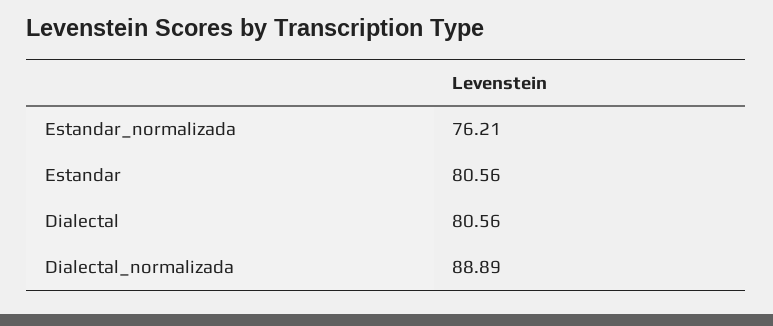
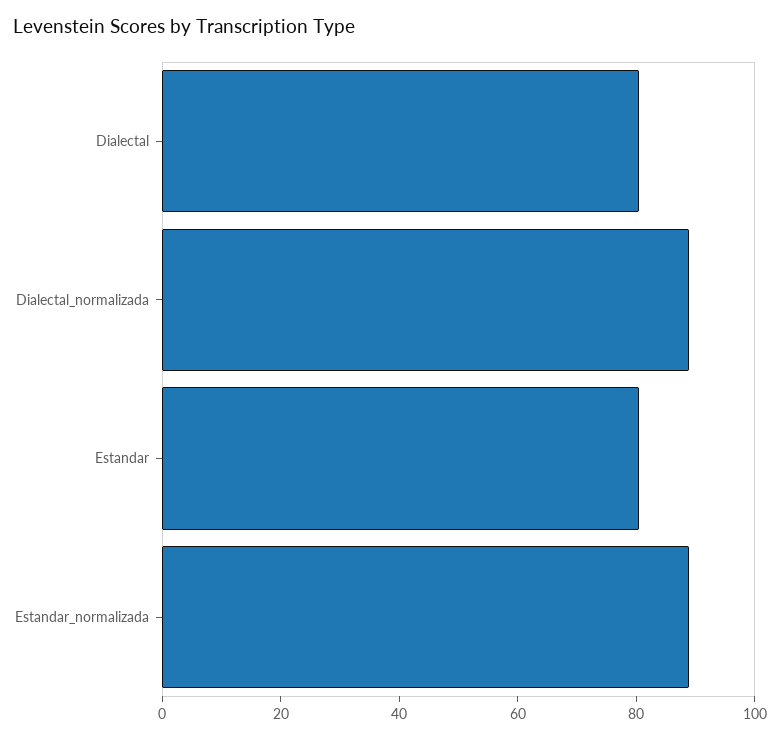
Estandar_normalizada: 76.21 -> 90

